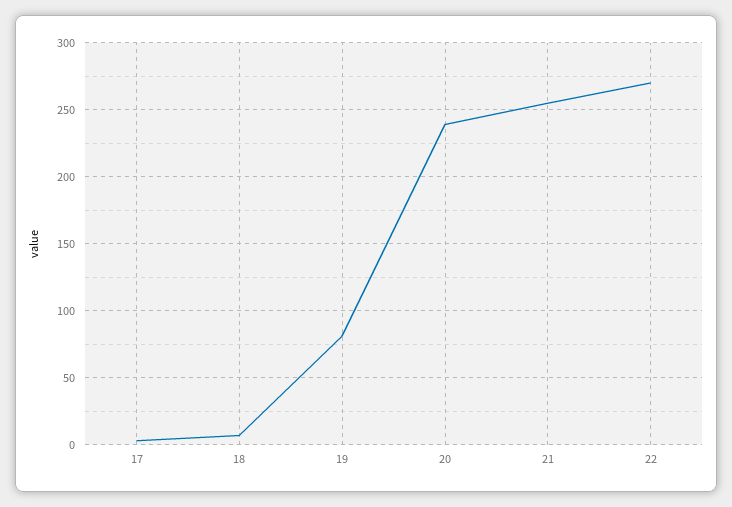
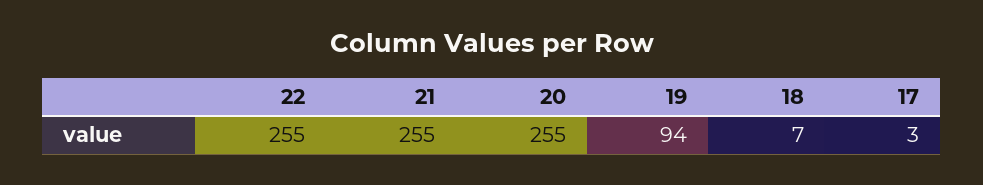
19: 80 -> 94
20: 240 -> 255
22: 270 -> 255

